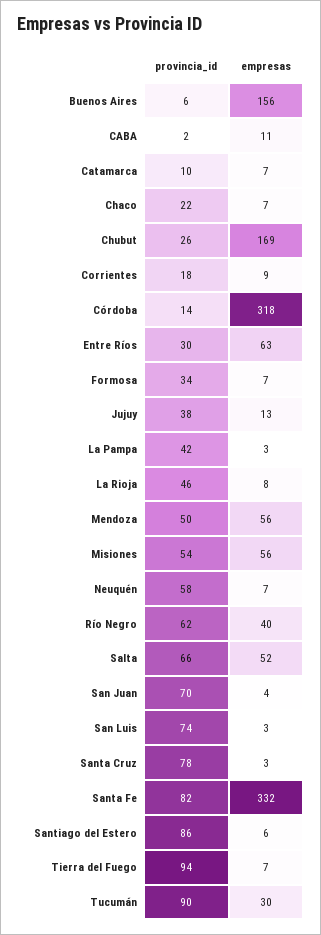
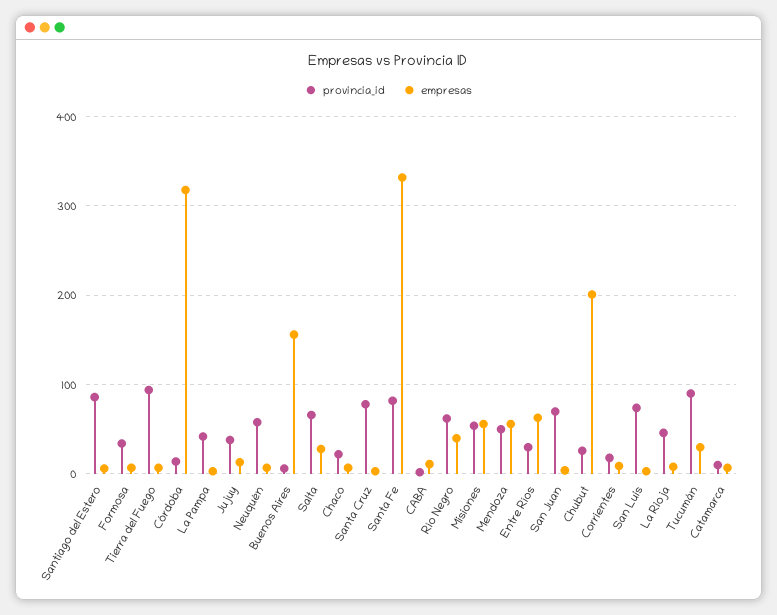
empresas, Chubut: 169 -> 200
empresas, Salta: 52 -> 30

